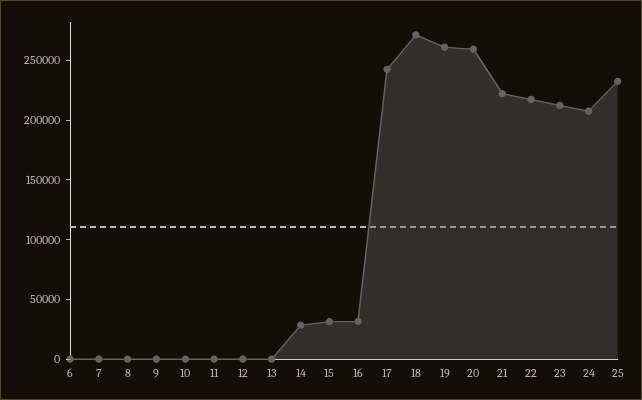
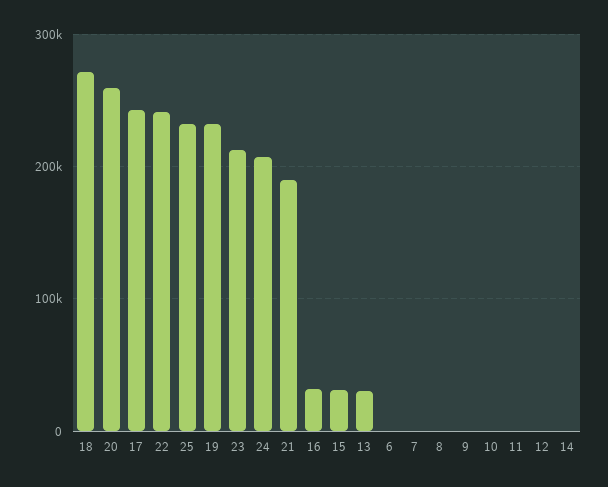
13: 0 -> 30000
14: 30000 -> 0
19: 260000 -> 230000
21: 220000 -> 190000
22: 220000 -> 240000

